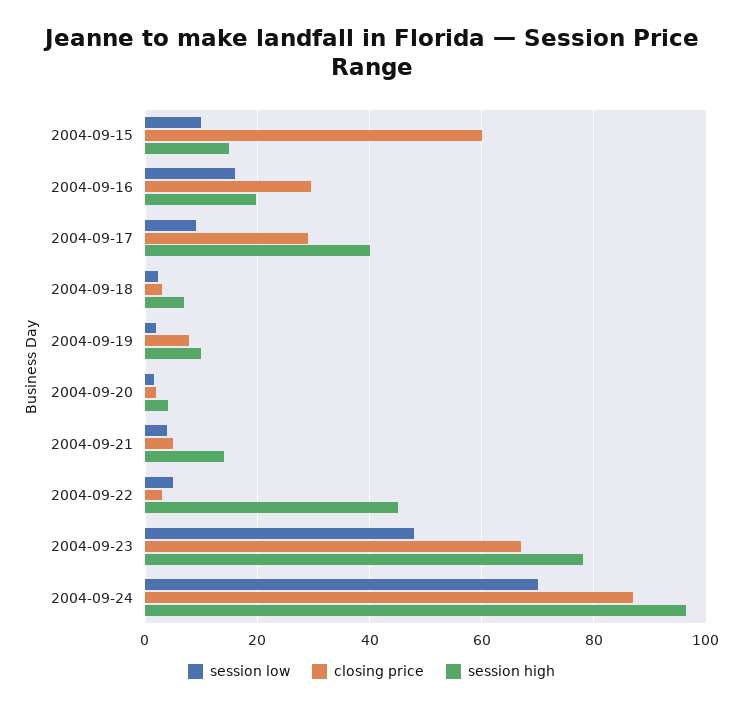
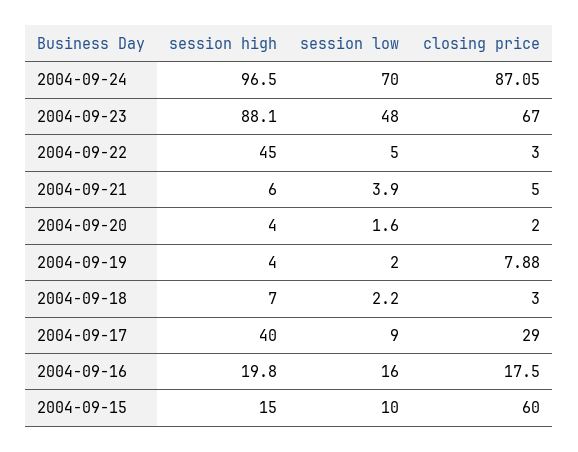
closing price, 2004-09-16: 30 -> 17.5
session high, 2004-09-19: 10 -> 4
session high, 2004-09-21: 14 -> 6
session high, 2004-09-23: 78 -> 88.1

